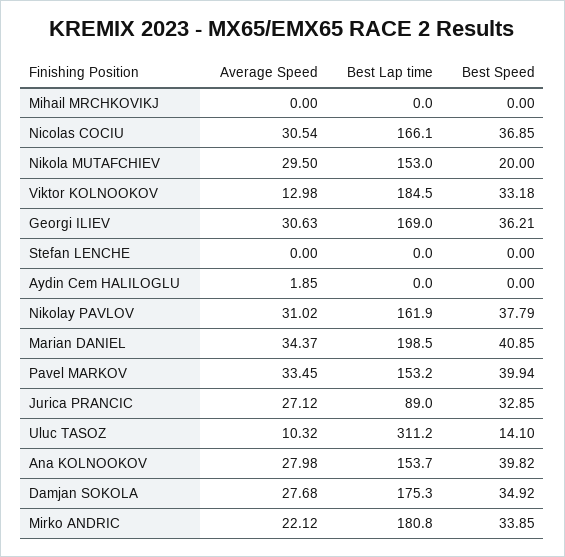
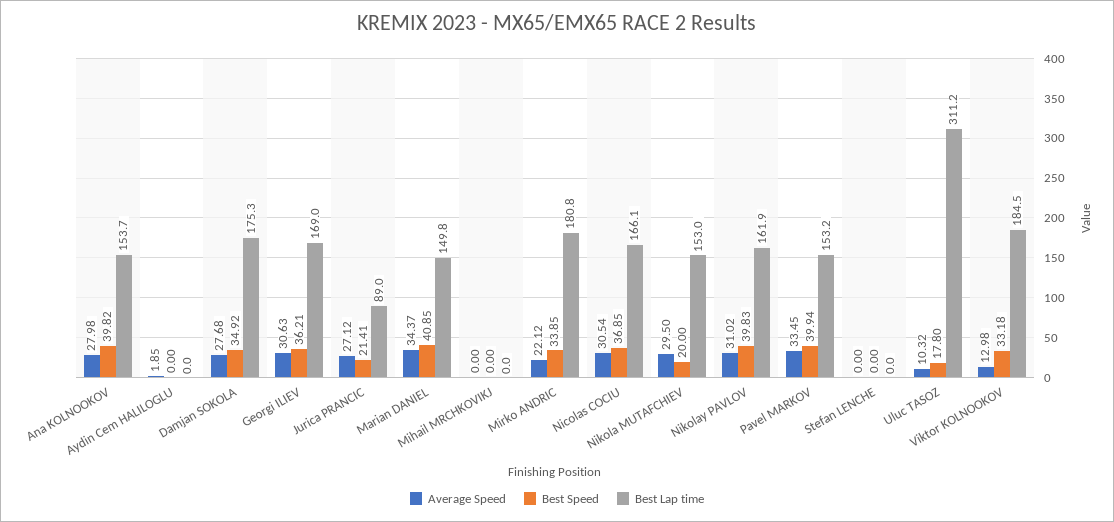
Best Speed, Nikolay PAVLOV: 37.79 -> 39.83
Best Lap time, Marian DANIEL: 198.5 -> 149.8
Best Speed, Jurica PRANCIC: 32.85 -> 21.41
Best Speed, Uluc TASOZ: 14.1 -> 17.8

